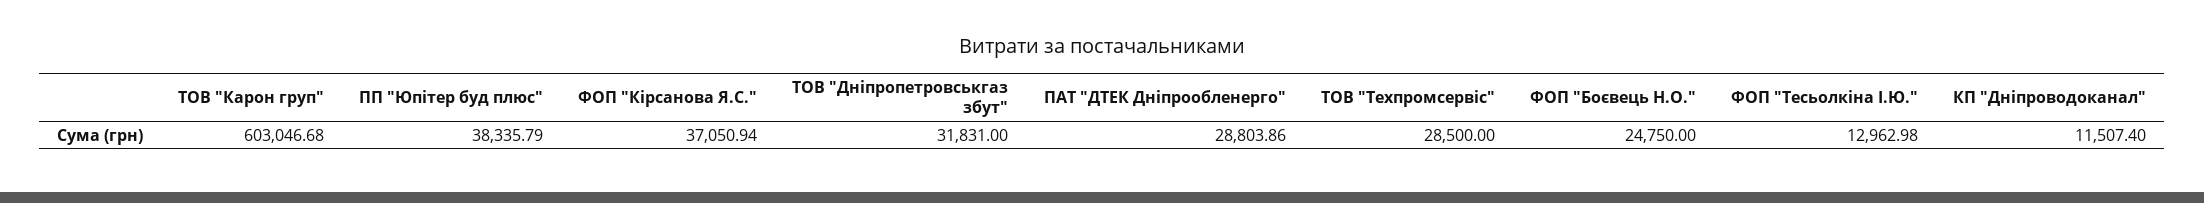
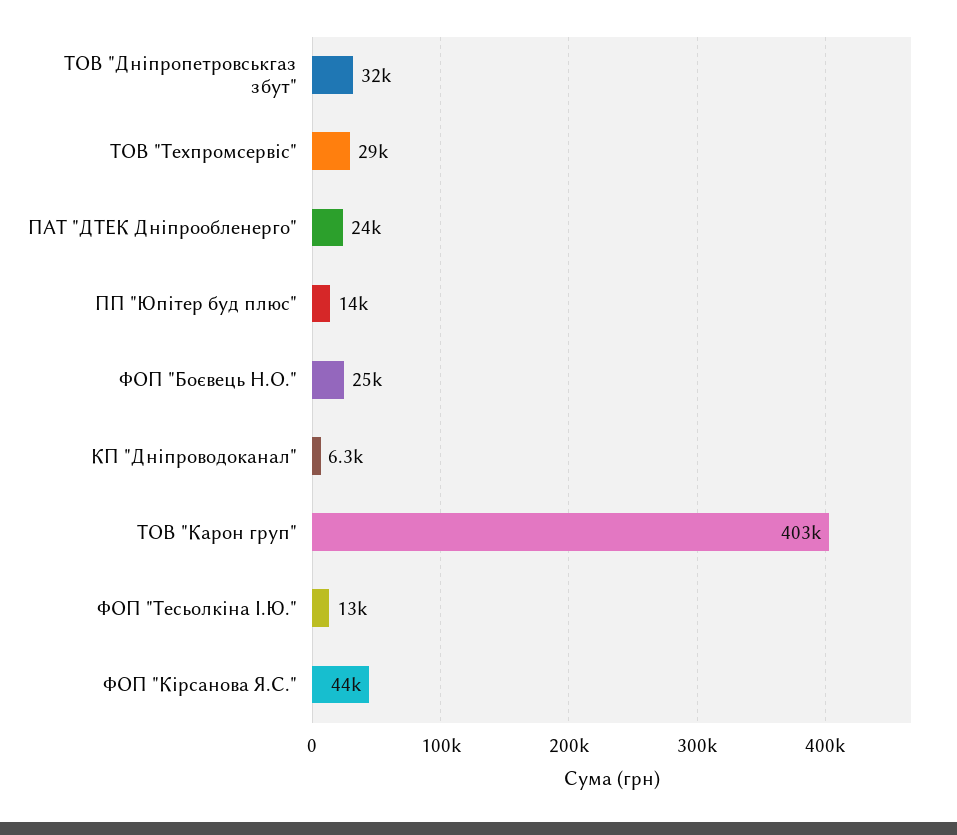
ТОВ "Карон груп": 603046.68 -> 403000
ПП "Юпітер буд плюс": 38335.79 -> 14000
ФОП "Кірсанова Я.С.": 37050.94 -> 44000
ПАТ "ДТЕК Дніпрообленерго": 28803.86 -> 24000
КП "Дніпроводоканал": 11507.4 -> 6300

